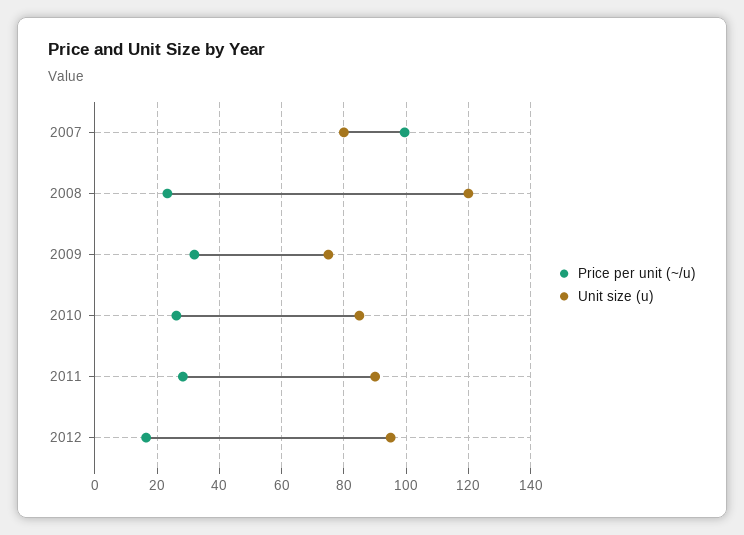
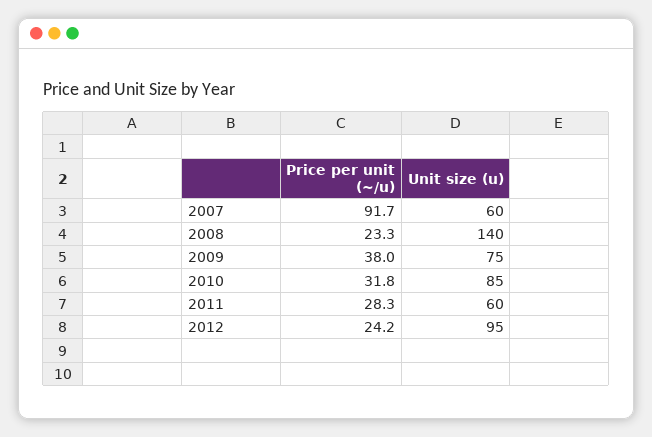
Price per unit (~/u), 2007: 100 -> 91.7
Unit size (u), 2007: 80 -> 60
Unit size (u), 2008: 120 -> 140
Price per unit (~/u), 2009: 32 -> 38
Price per unit (~/u), 2010: 26 -> 31.8
Unit size (u), 2011: 90 -> 60
Price per unit (~/u), 2012: 16 -> 24.2

